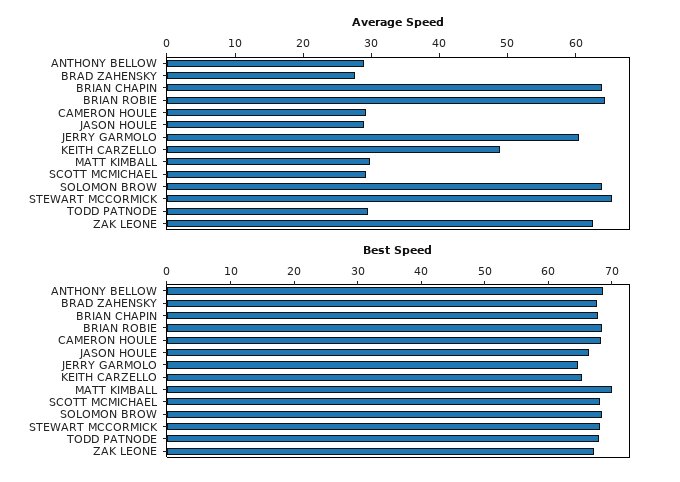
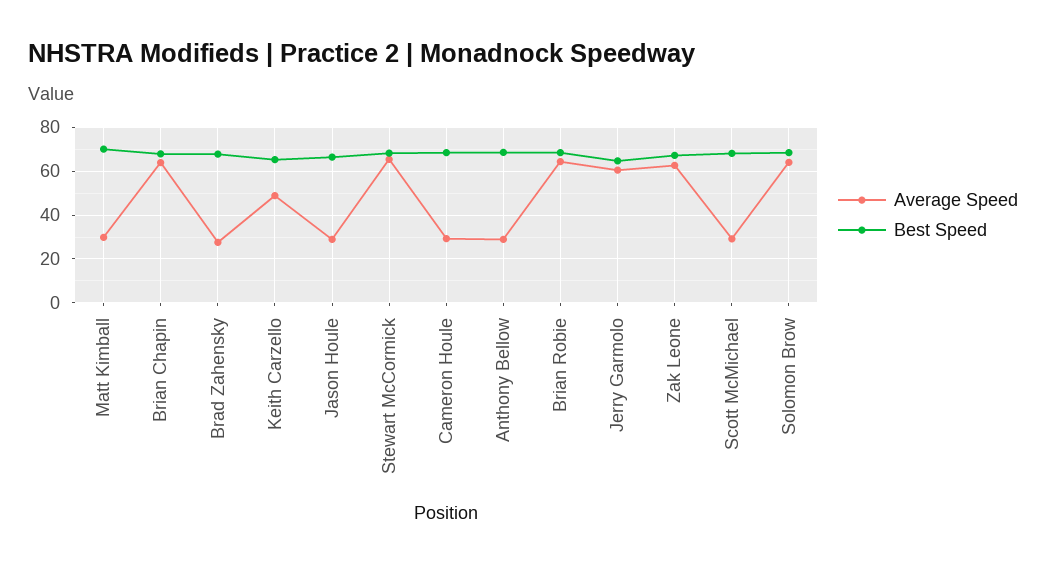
Average Speed, TODD PATNODE: 30 -> none
Best Speed, TODD PATNODE: 68 -> none

